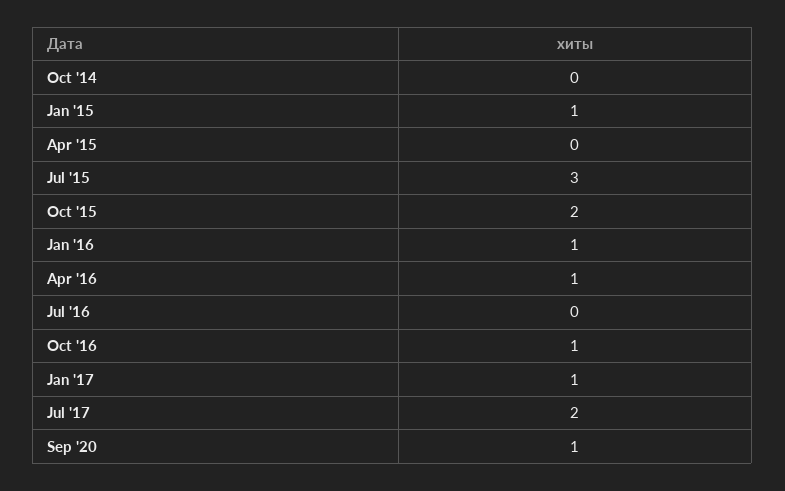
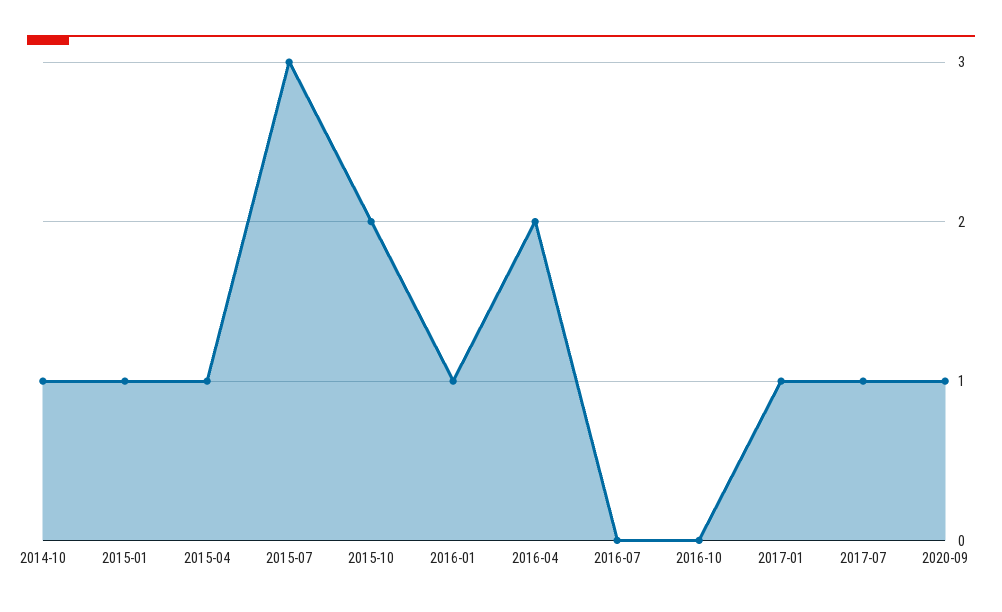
Oct '14: 0 -> 1
Apr '15: 0 -> 1
Apr '16: 1 -> 2
Oct '16: 1 -> 0
Jul '17: 2 -> 1

